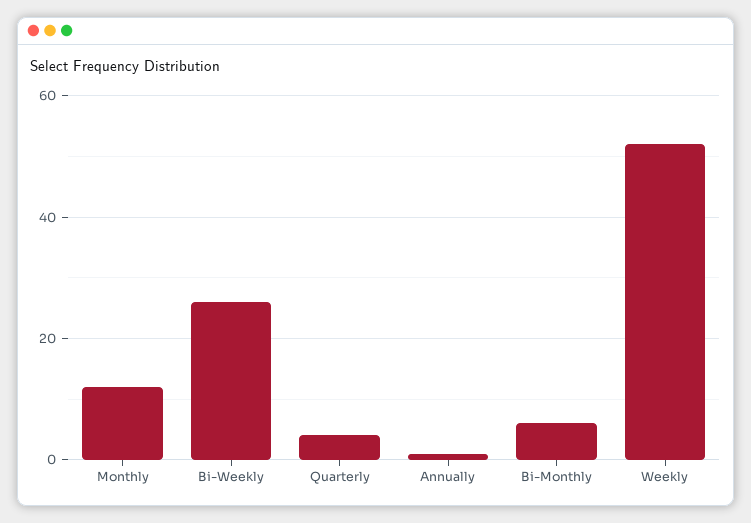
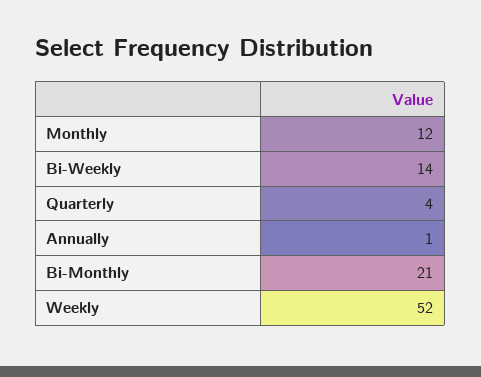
Bi-Weekly: 25 -> 14
Bi-Monthly: 5 -> 21

